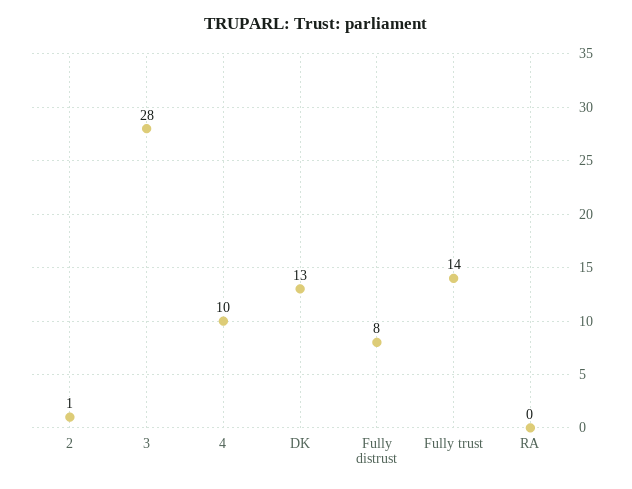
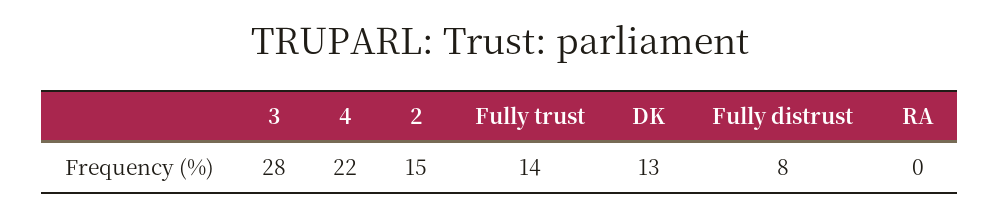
2: 1 -> 15
4: 10 -> 22

